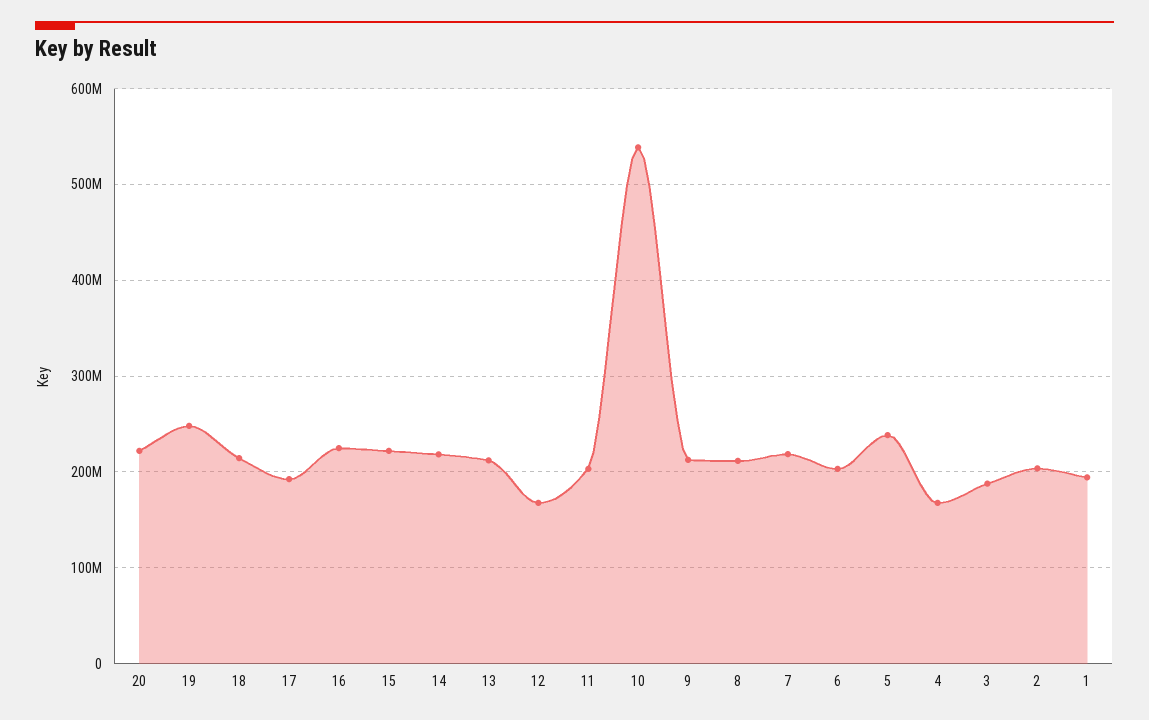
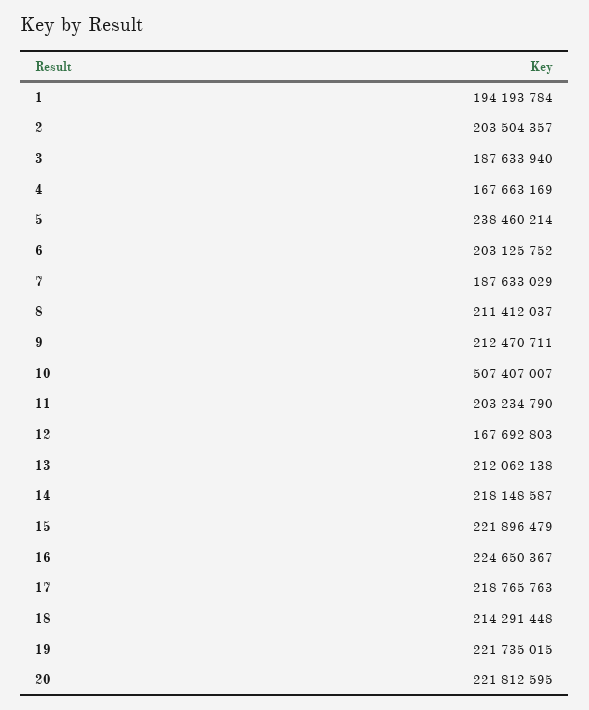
19: 250000000 -> 221735015
17: 190000000 -> 218765763
10: 540000000 -> 507407007
7: 220000000 -> 187633029

